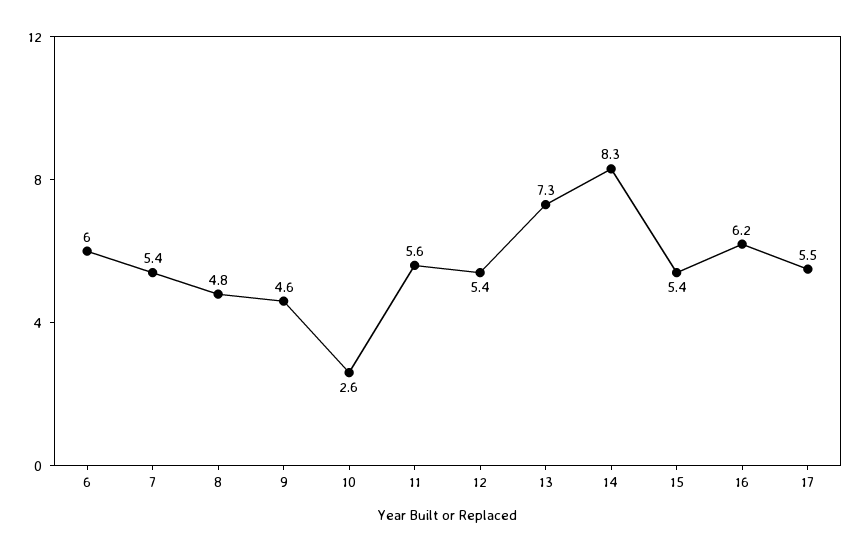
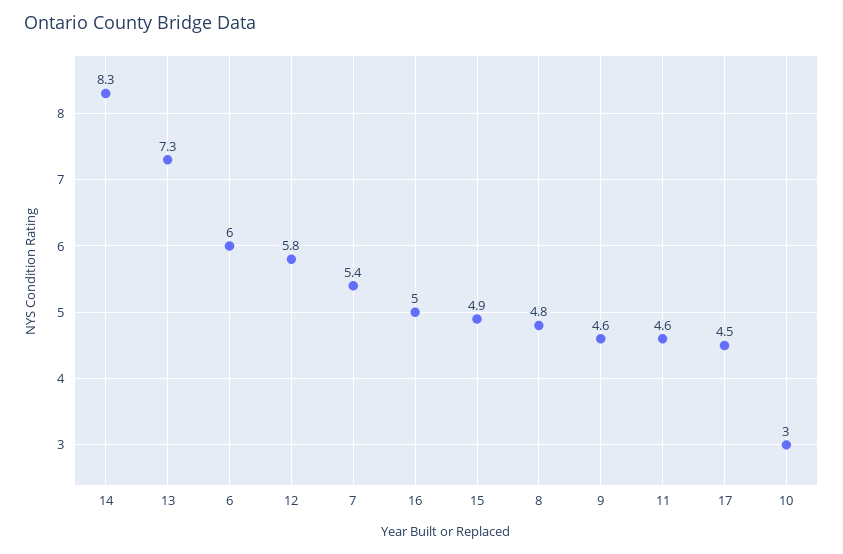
10: 2.6 -> 3
11: 5.6 -> 4.6
12: 5.4 -> 5.8
15: 5.4 -> 4.9
16: 6.2 -> 5
17: 5.5 -> 4.5

